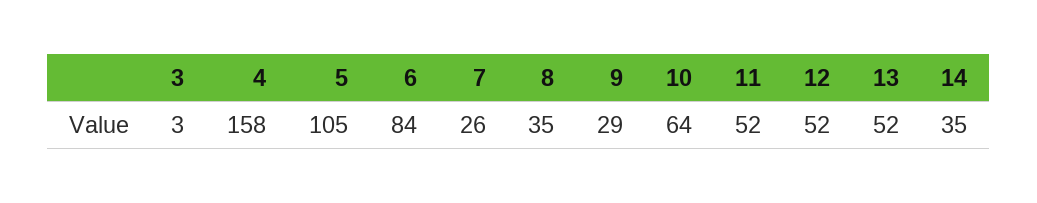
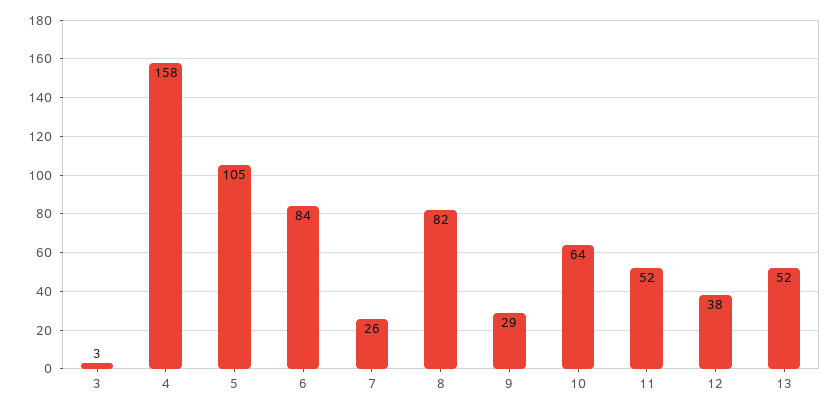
8: 35 -> 82
12: 52 -> 38
14: 35 -> none

